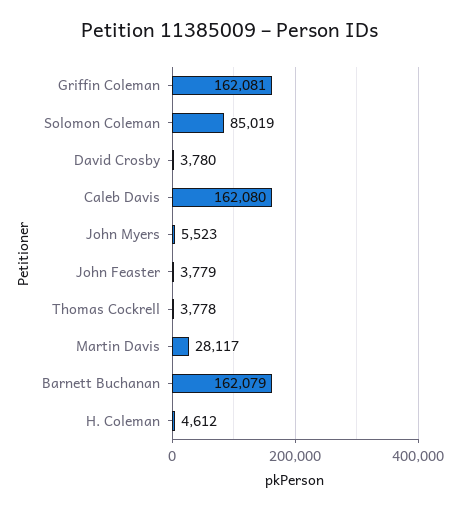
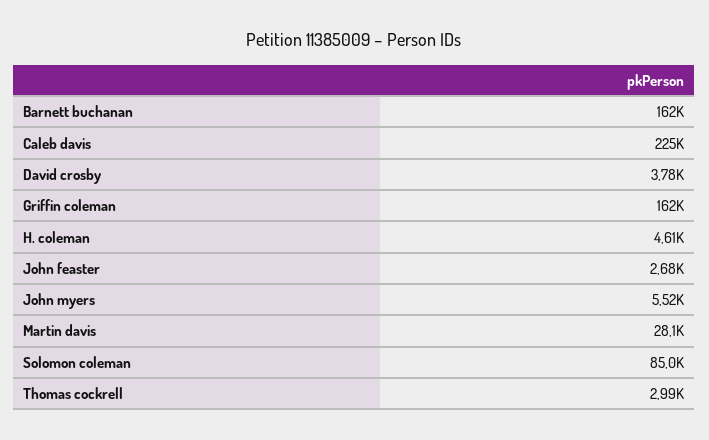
Caleb Davis: 162080 -> 225000
John Feaster: 3779 -> 2680
Thomas Cockrell: 3778 -> 2990

